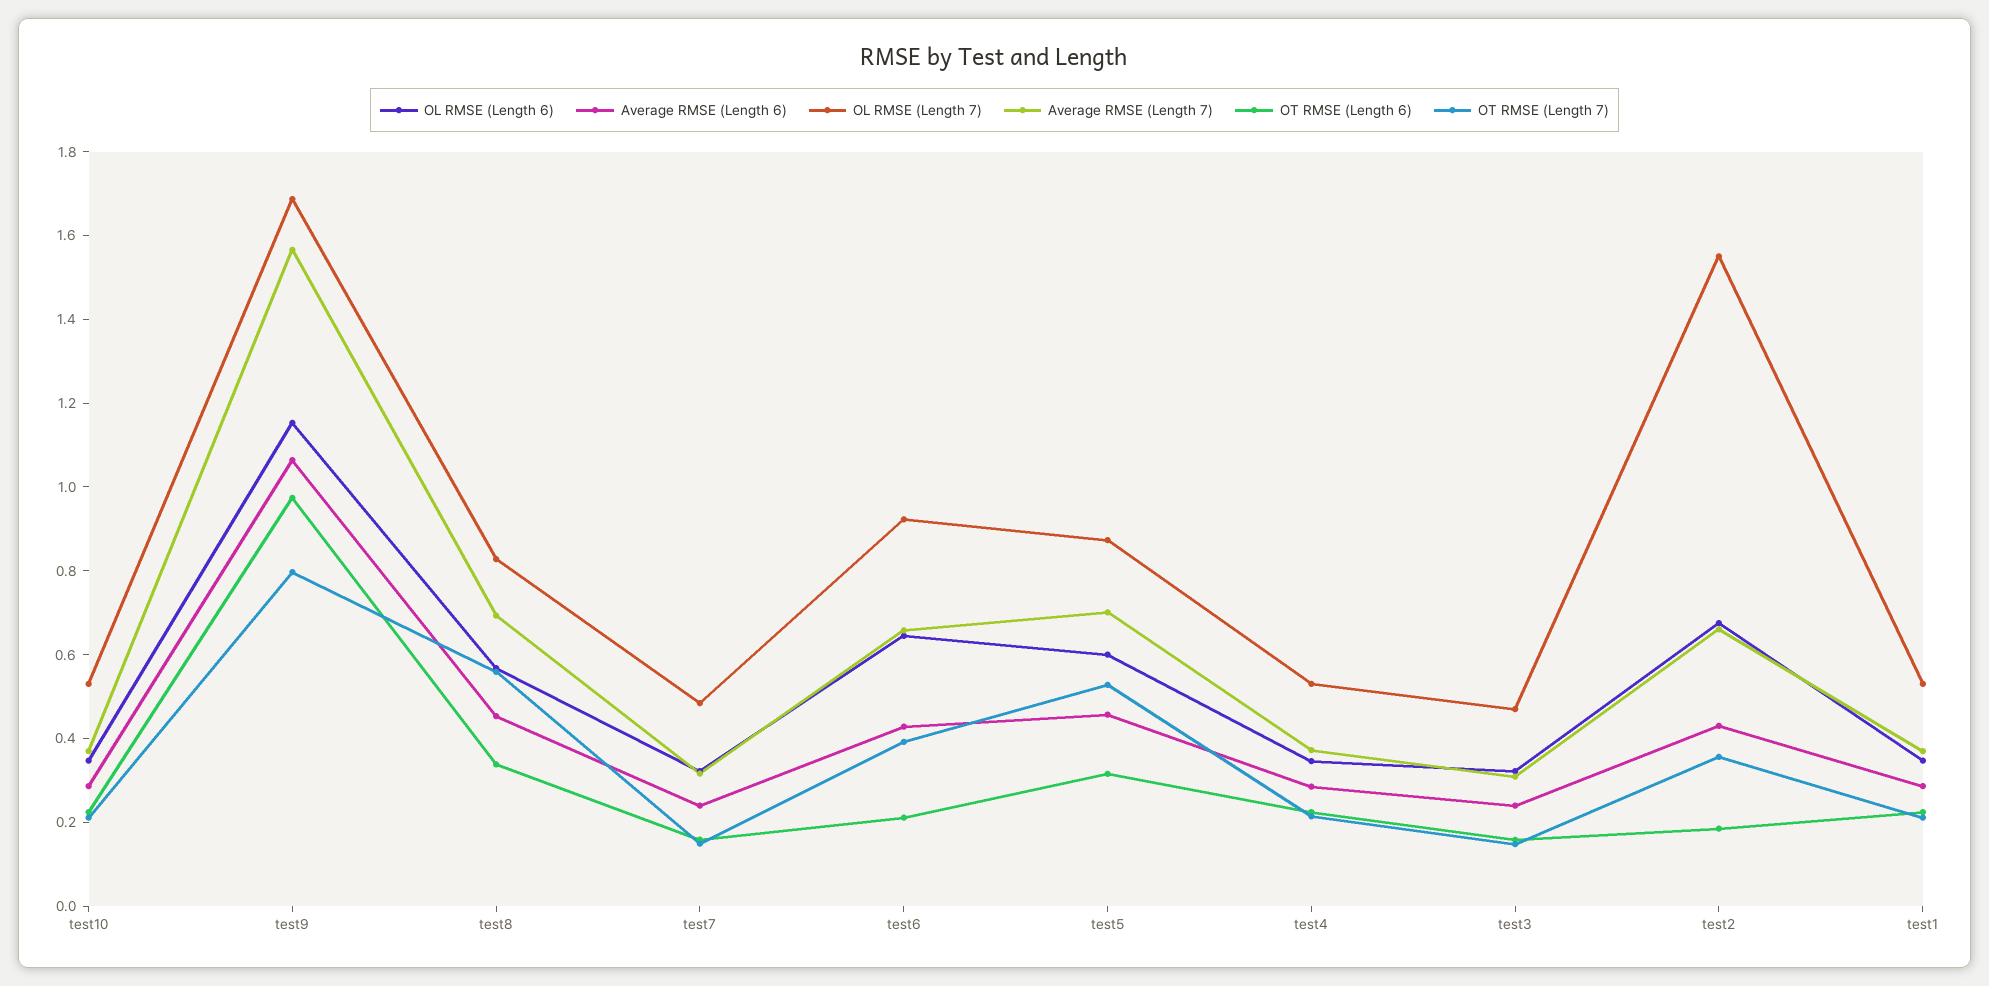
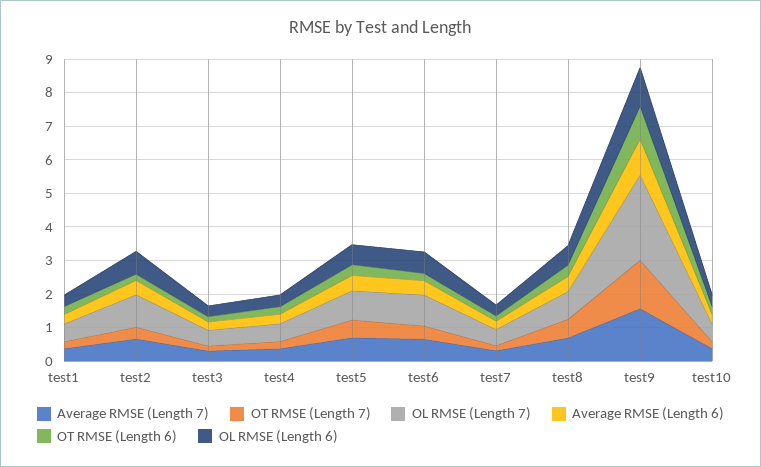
OL RMSE (Length 7), test9: 1.7 -> 2.5
OT RMSE (Length 7), test9: 0.8 -> 1.5
OL RMSE (Length 7), test2: 1.55 -> 1

